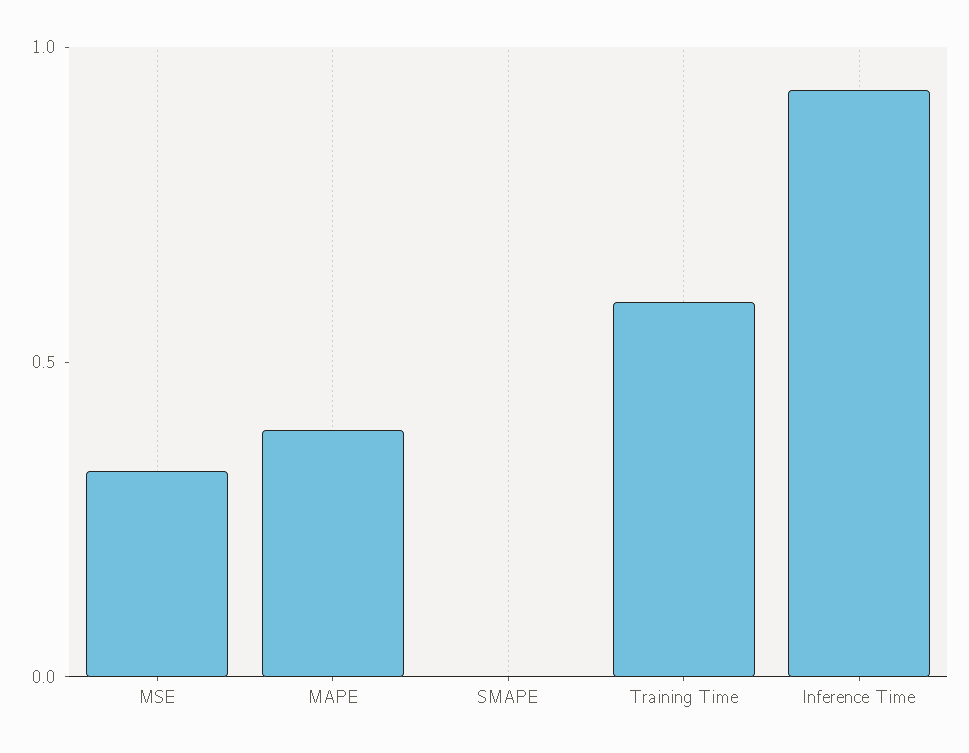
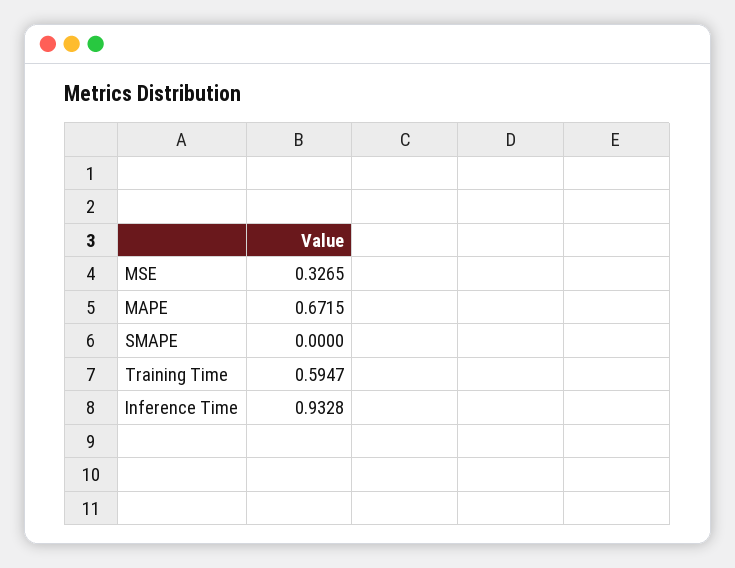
MAPE: 0.4 -> 0.6715

